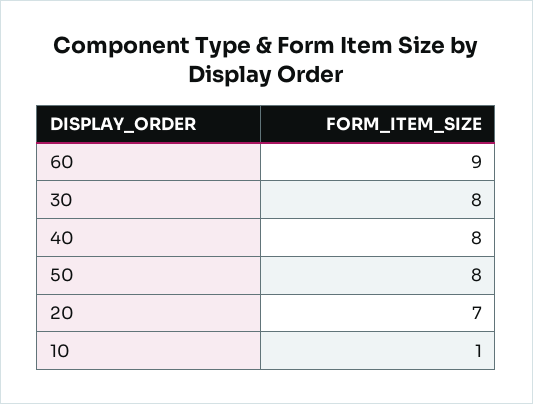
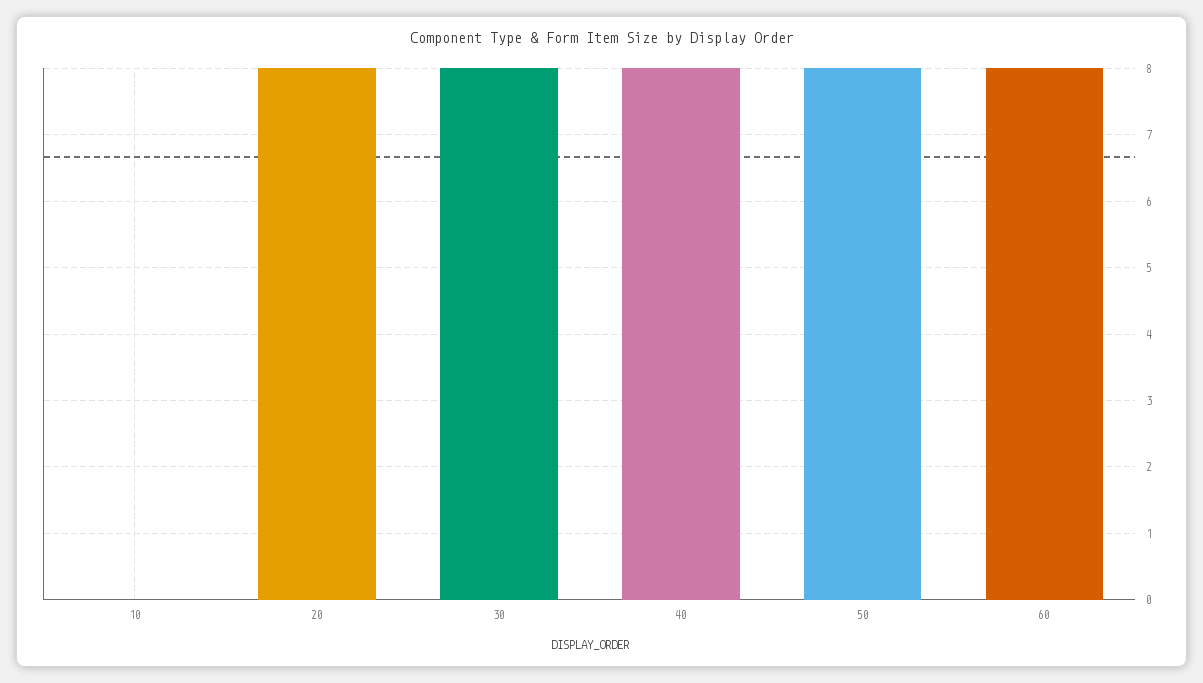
60: 9 -> 8
20: 7 -> 8
10: 1 -> 0

